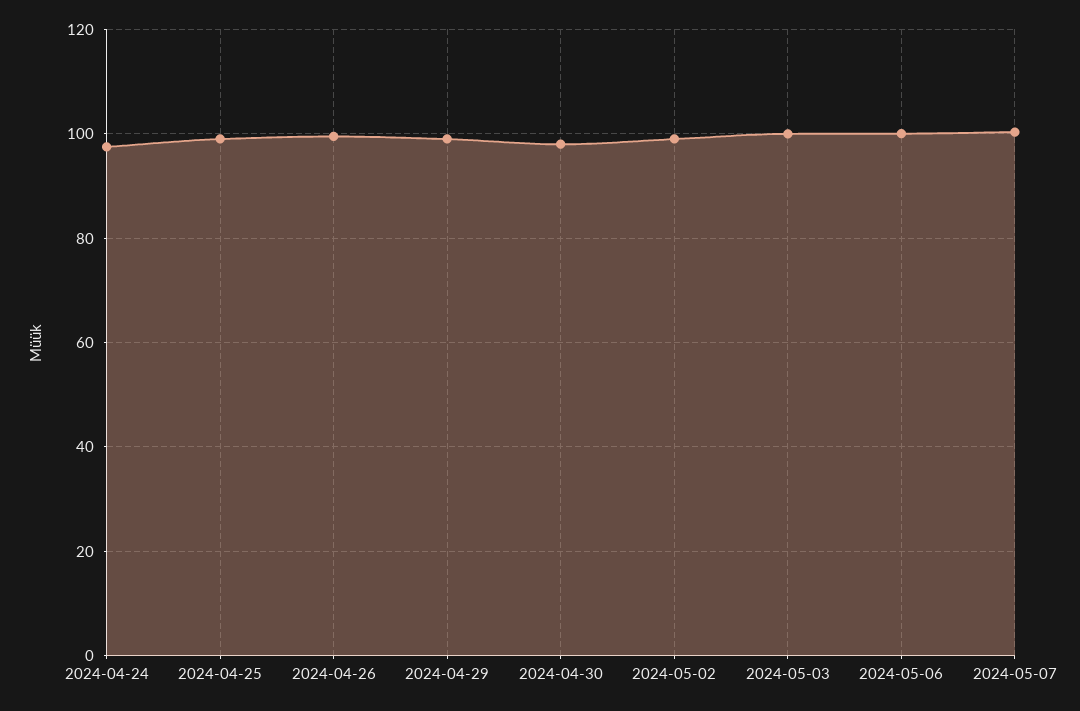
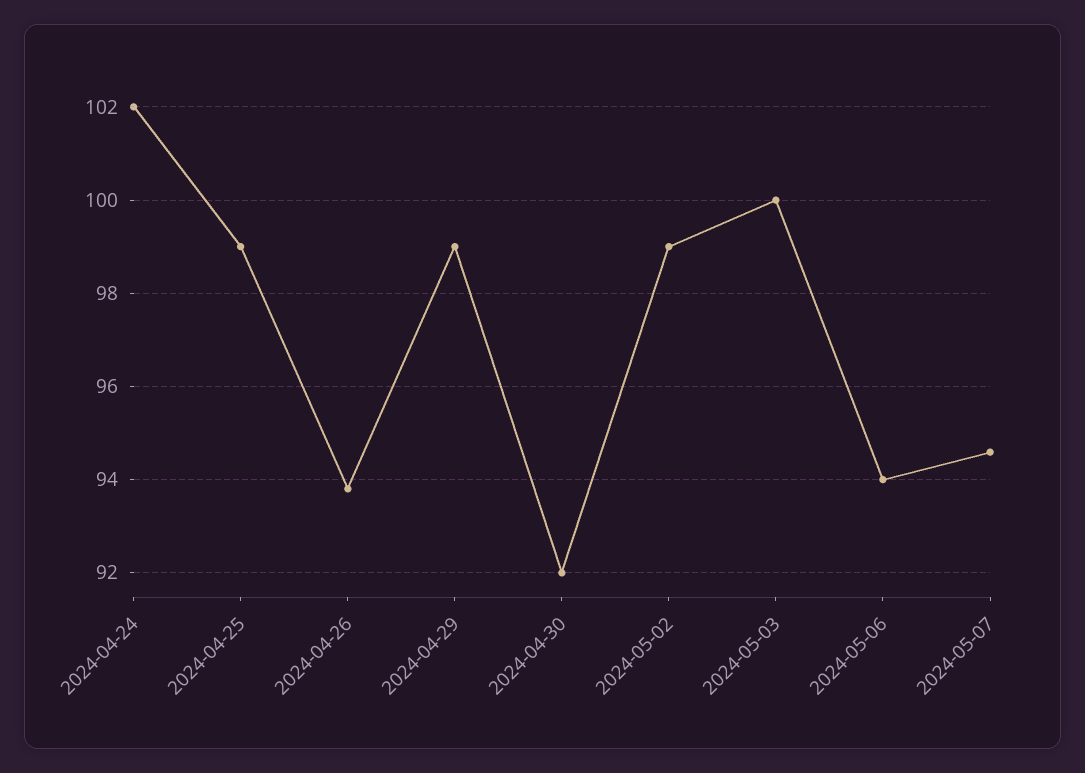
2024-04-24: 98 -> 102
2024-04-26: 100 -> 93.8
2024-04-30: 98 -> 92
2024-05-06: 100 -> 94
2024-05-07: 100 -> 94.6

